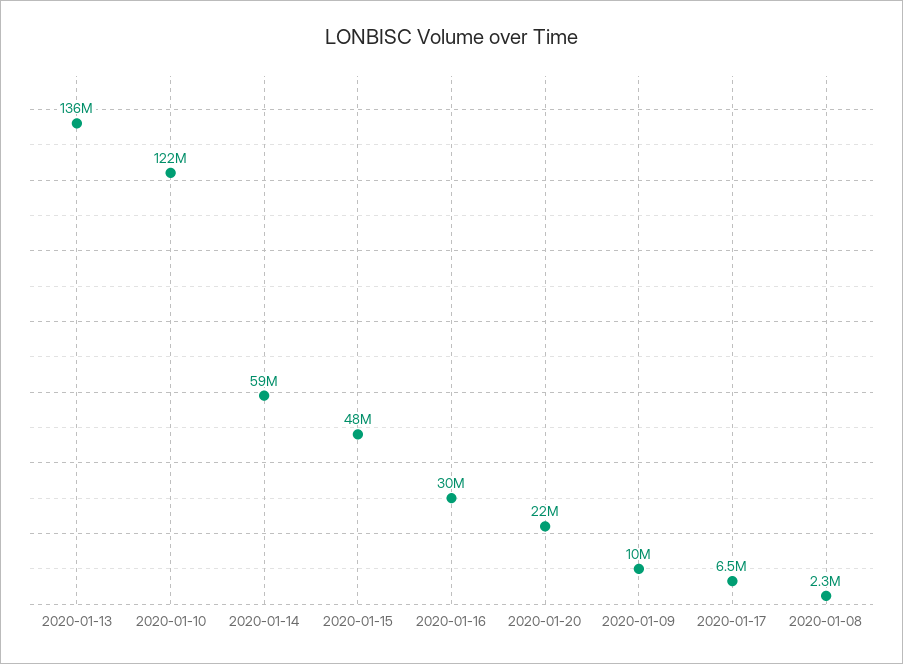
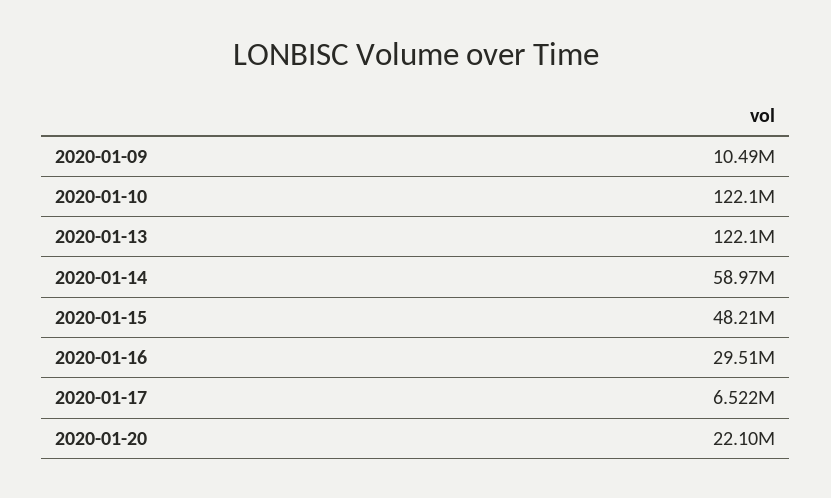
2020-01-13: 136000000 -> 122100000
2020-01-08: 2300000 -> none

